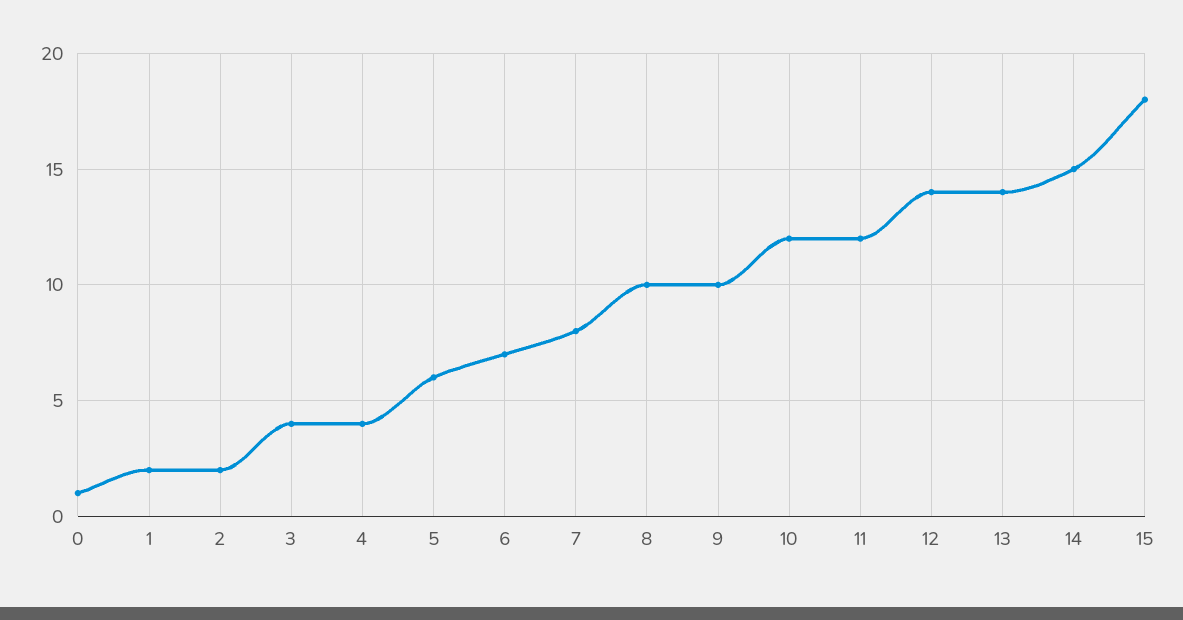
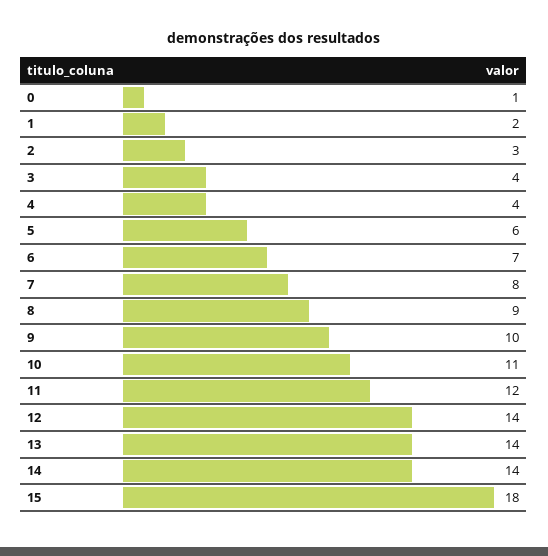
2: 2 -> 3
8: 10 -> 9
10: 12 -> 11
14: 15 -> 14

